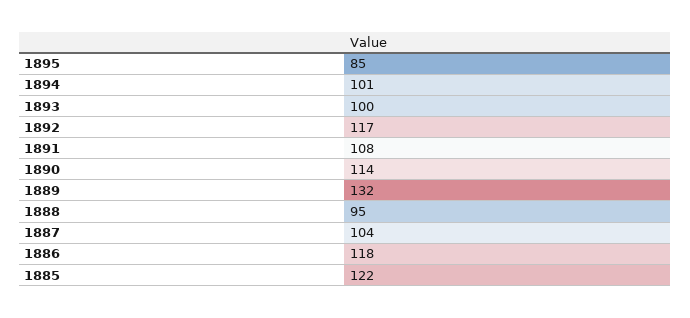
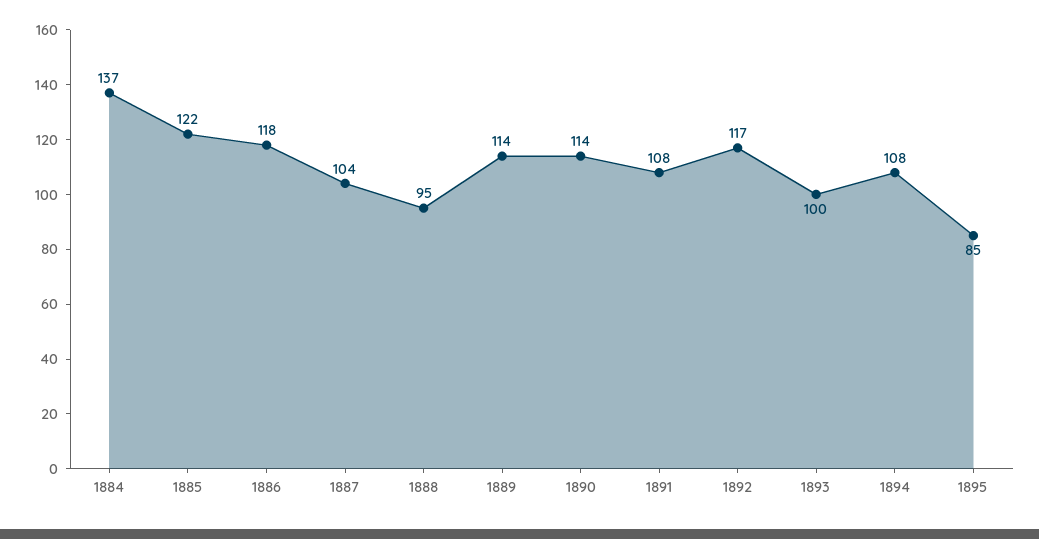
1894: 101 -> 108
1889: 132 -> 114
1884: none -> 137

